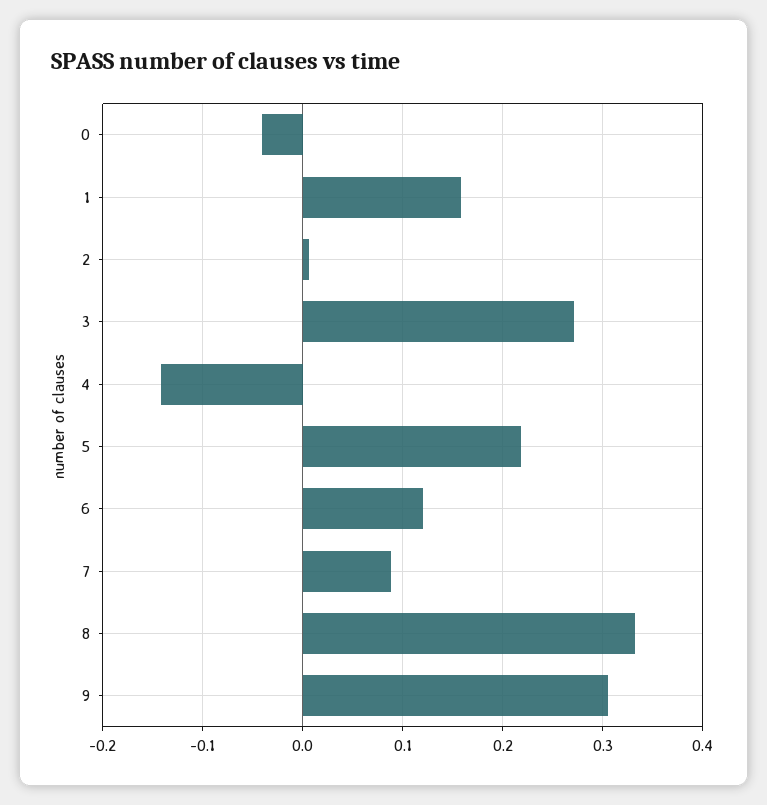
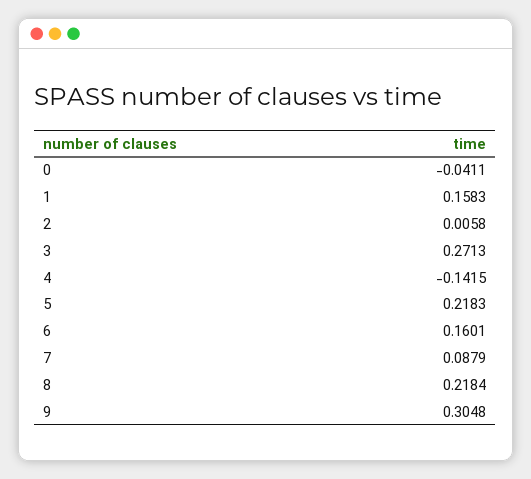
6: 0.12 -> 0.1601
8: 0.33 -> 0.2184

